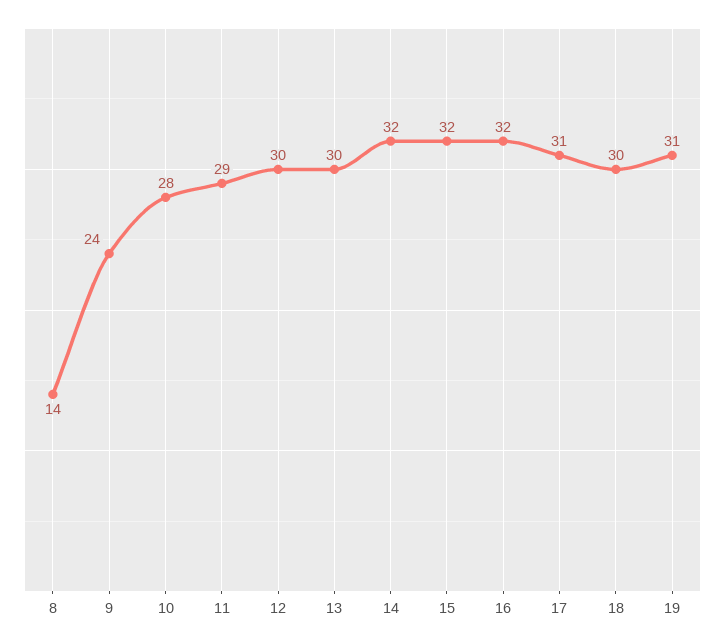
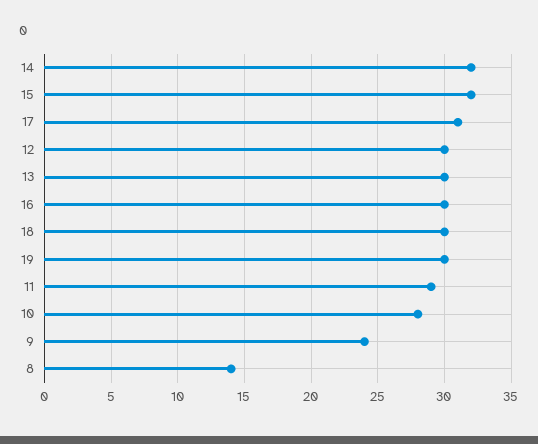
16: 32 -> 30
19: 31 -> 30

